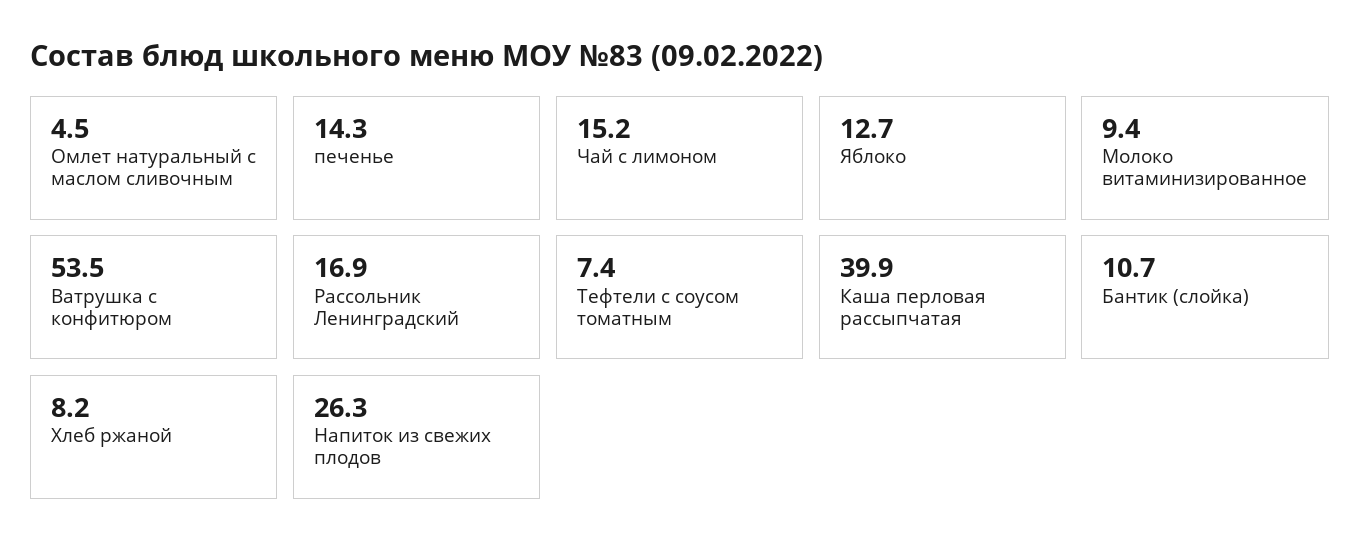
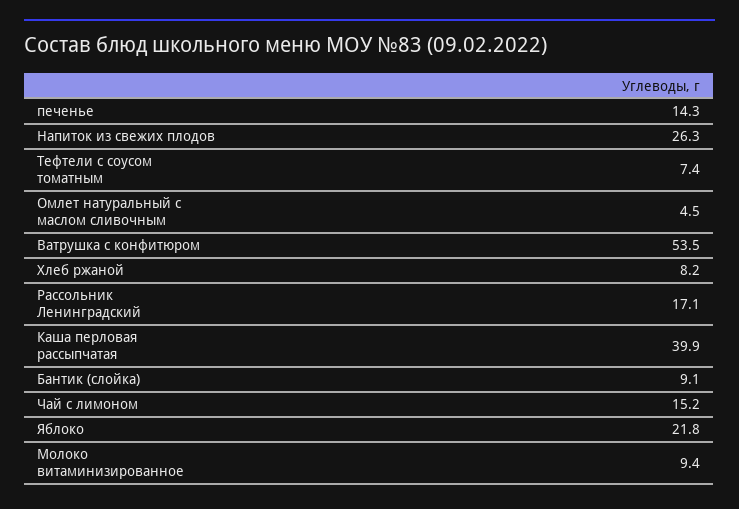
Яблоко: 12.7 -> 21.8
Рассольник Ленинградский: 16.9 -> 17.1
Бантик (слойка): 10.7 -> 9.1

